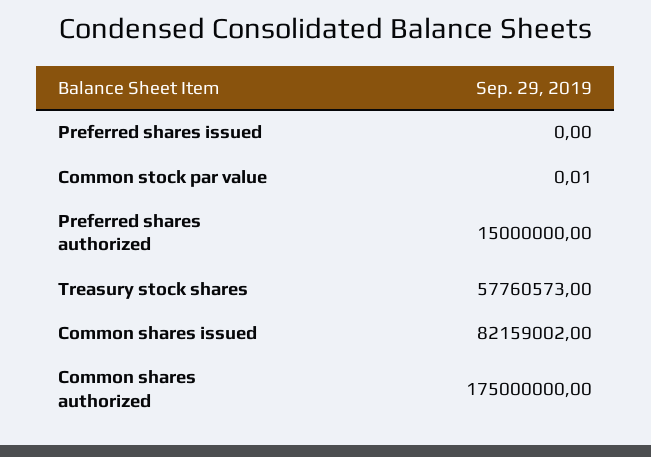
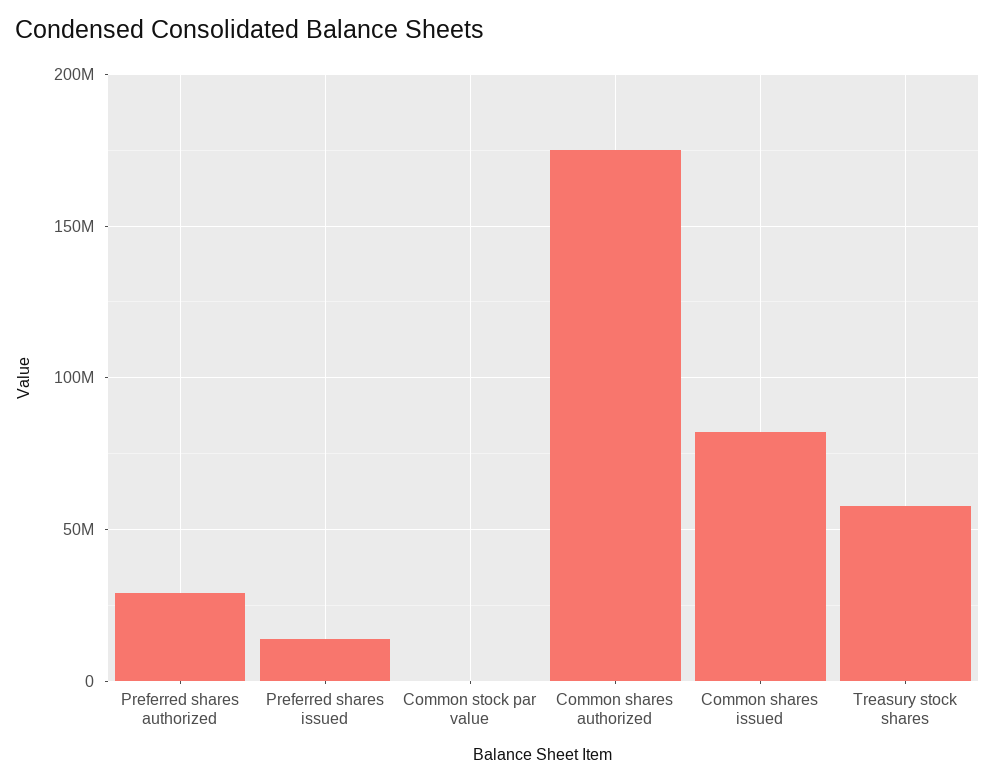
Preferred shares issued: 0 -> 15000000
Preferred shares authorized: 15000000 -> 30000000

